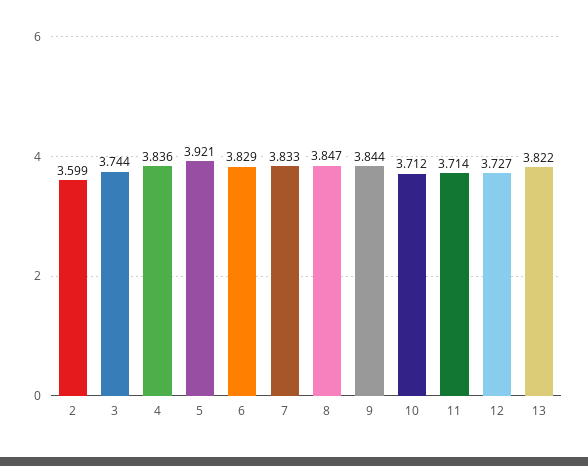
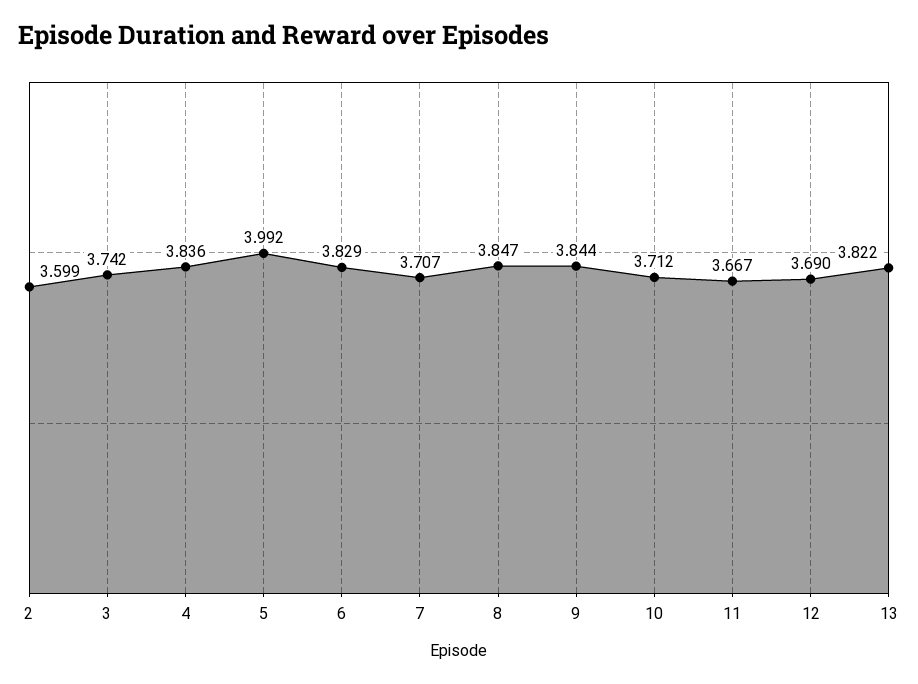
3: 3.744 -> 3.742
5: 3.921 -> 3.992
7: 3.833 -> 3.707
11: 3.714 -> 3.667
12: 3.727 -> 3.69

